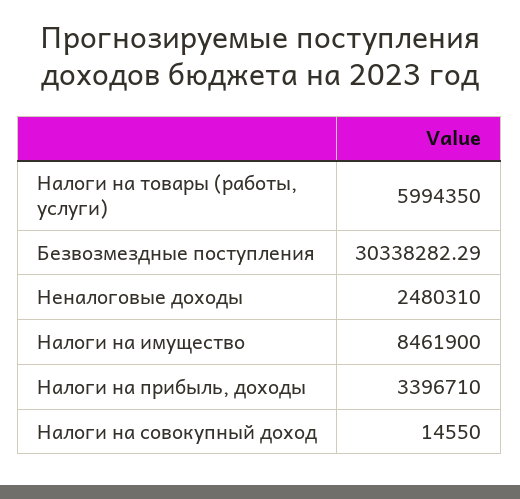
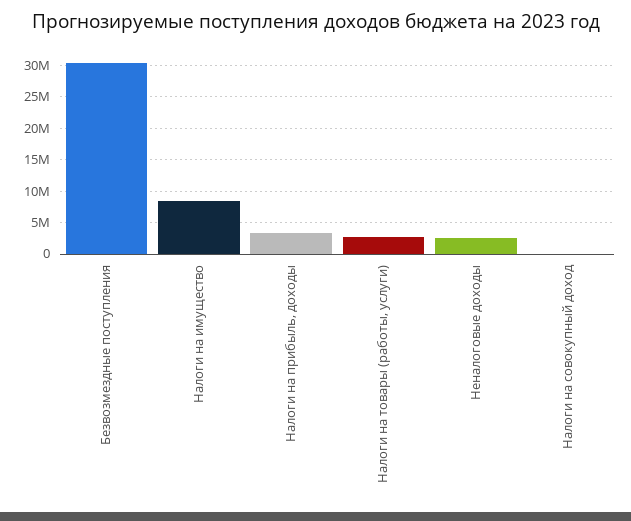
Налоги на товары (работы, услуги): 5994350 -> 3000000

